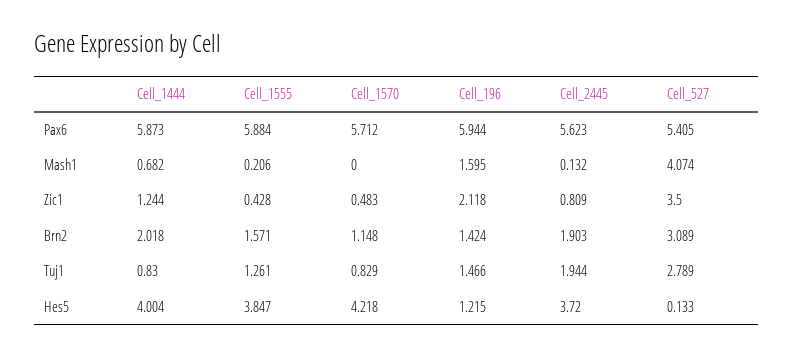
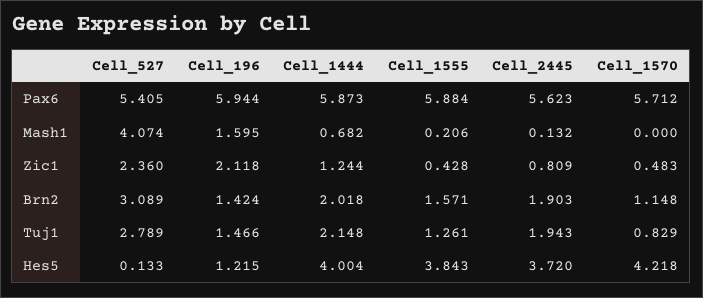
Cell_527, Zic1: 3.5 -> 2.36
Cell_1444, Tuj1: 0.83 -> 2.148
Cell_2445, Tuj1: 1.944 -> 1.943
Cell_1555, Hes5: 3.847 -> 3.843

